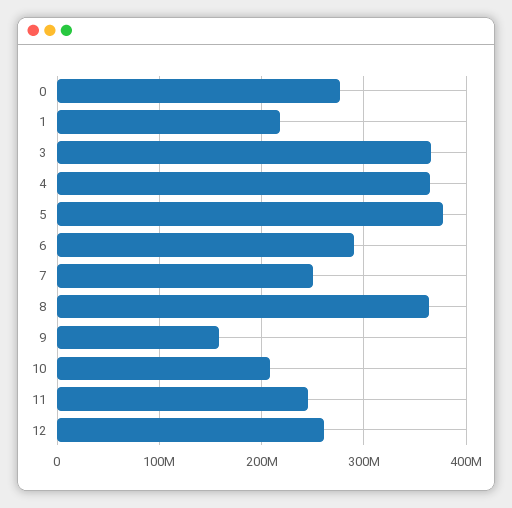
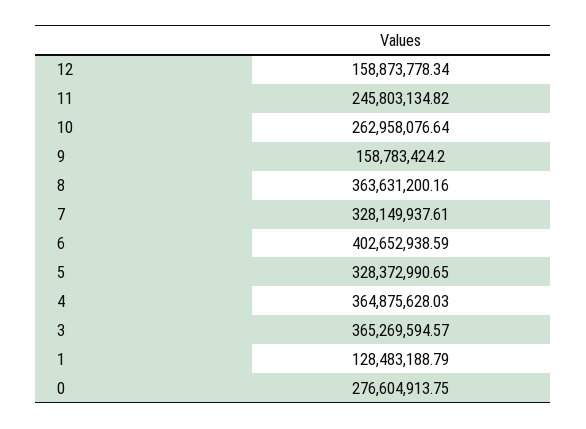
1: 220000000 -> 128483188.79
5: 380000000 -> 328372990.65
6: 290000000 -> 402652938.59
7: 250000000 -> 328149937.61
10: 210000000 -> 262958076.64
12: 260000000 -> 158873778.34

